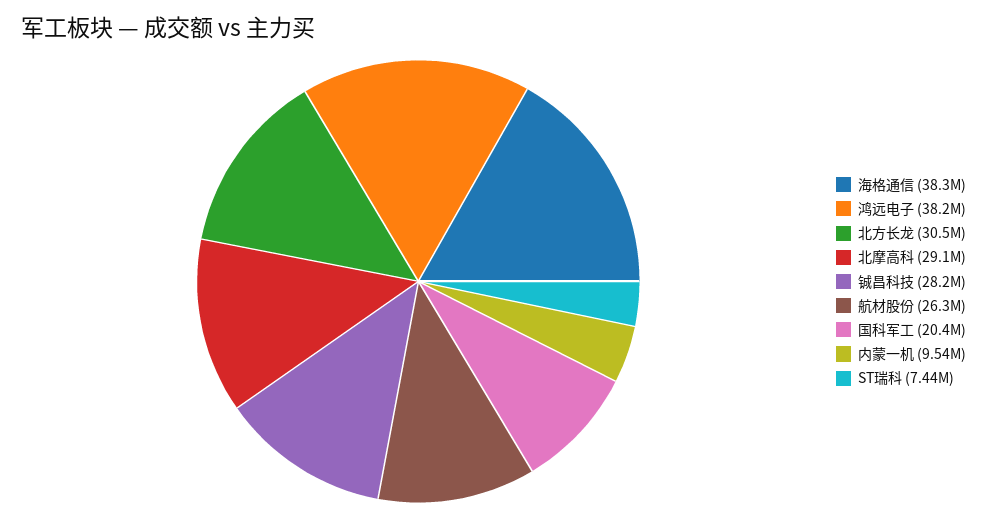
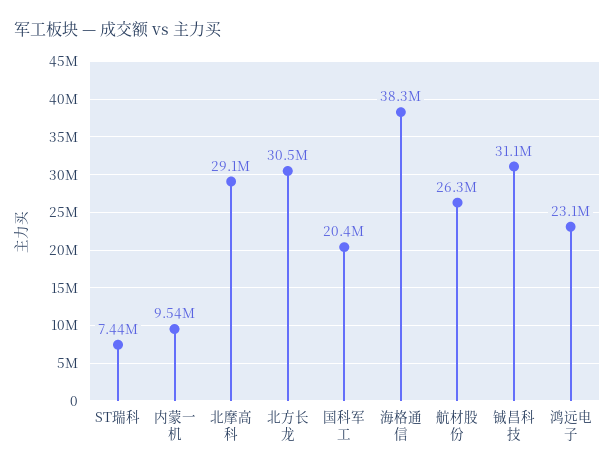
鸿远电子: 38200000 -> 23100000
铖昌科技: 28200000 -> 31100000

